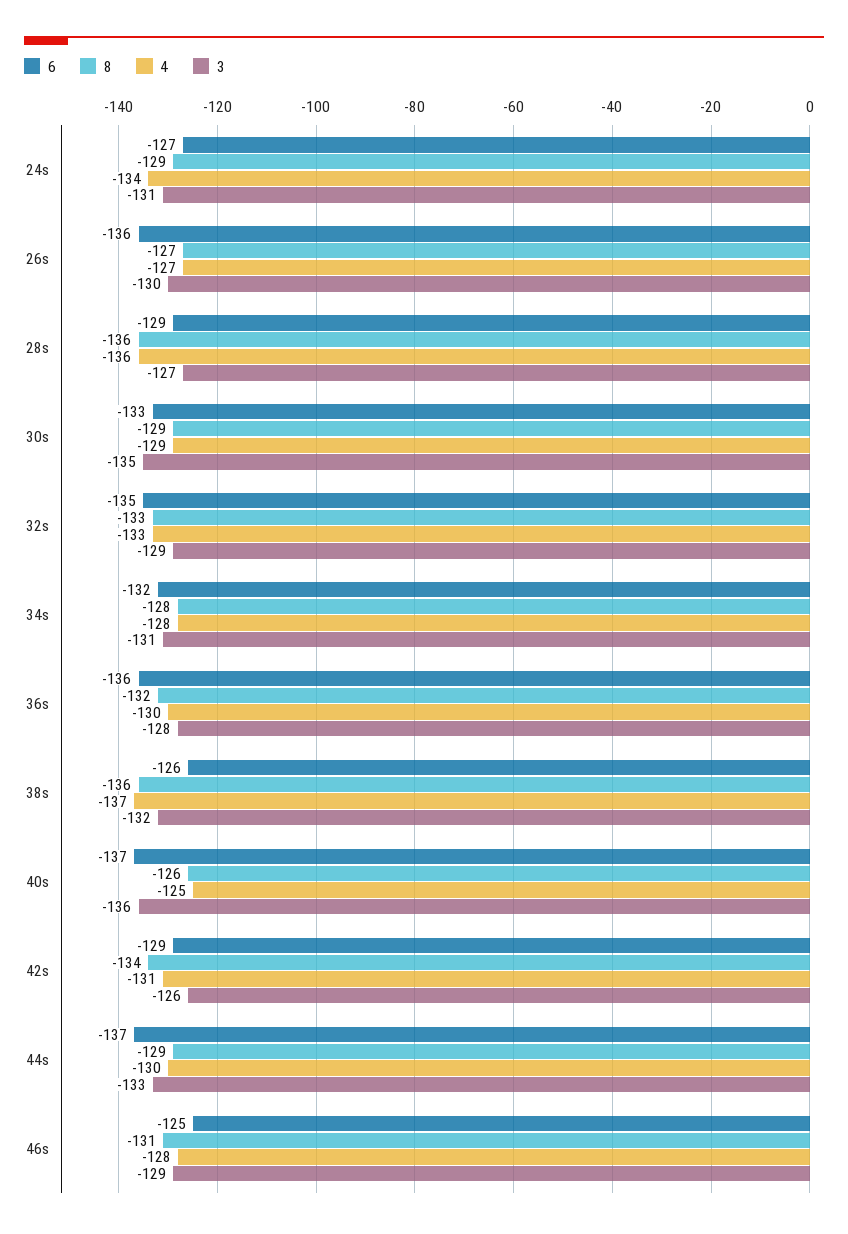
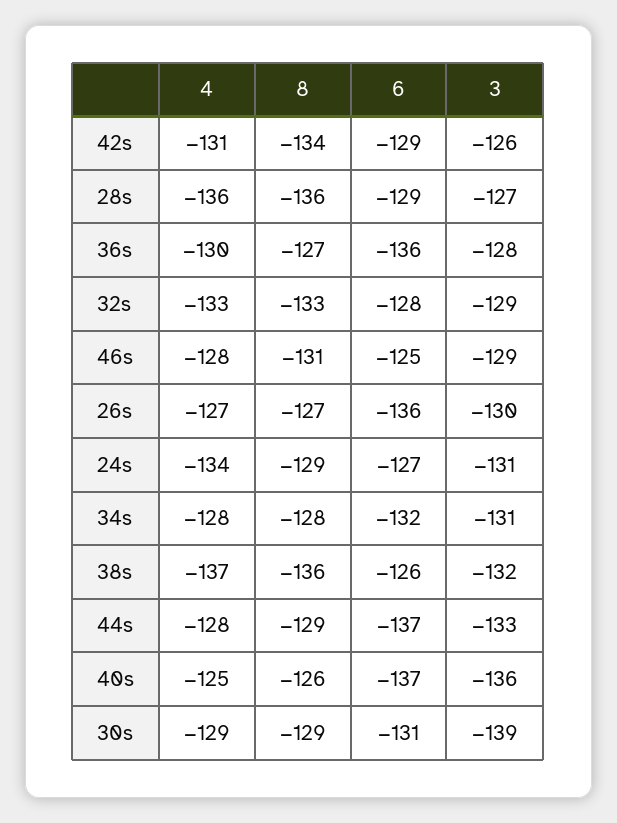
6, 30s: -133 -> -131
3, 30s: -135 -> -139
6, 32s: -135 -> -128
8, 36s: -132 -> -127
4, 44s: -130 -> -128

